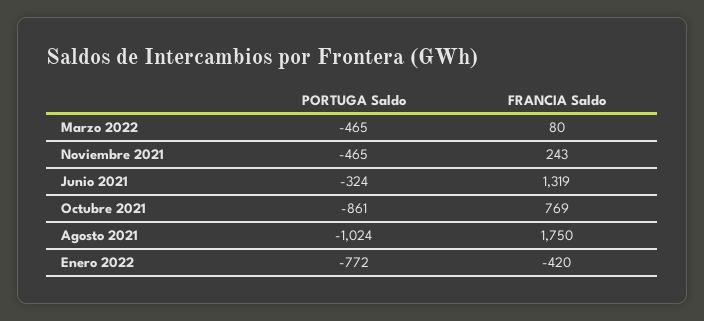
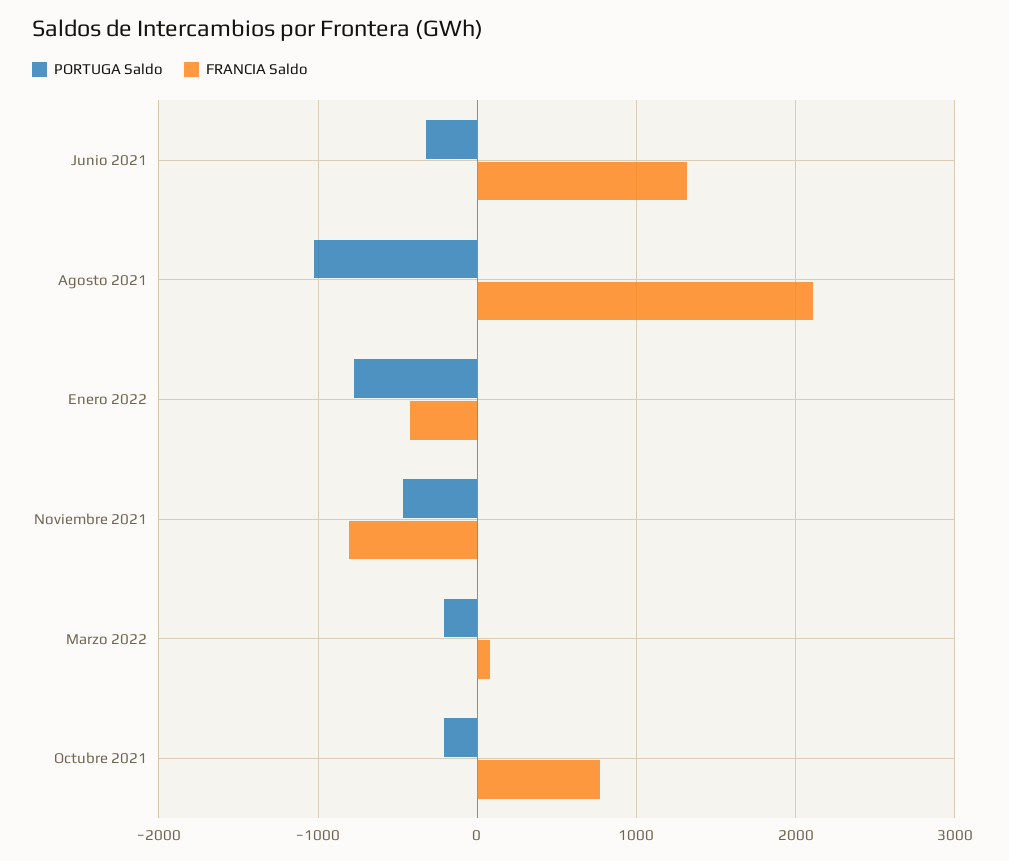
PORTUGA Saldo, Marzo 2022: -465 -> -200
FRANCIA Saldo, Noviembre 2021: 243 -> -800
PORTUGA Saldo, Octubre 2021: -861 -> -200
FRANCIA Saldo, Agosto 2021: 1750 -> 2100

